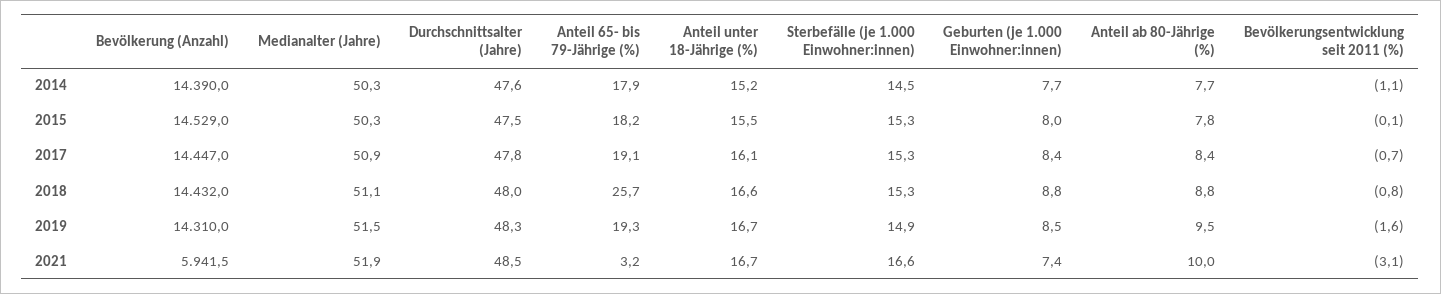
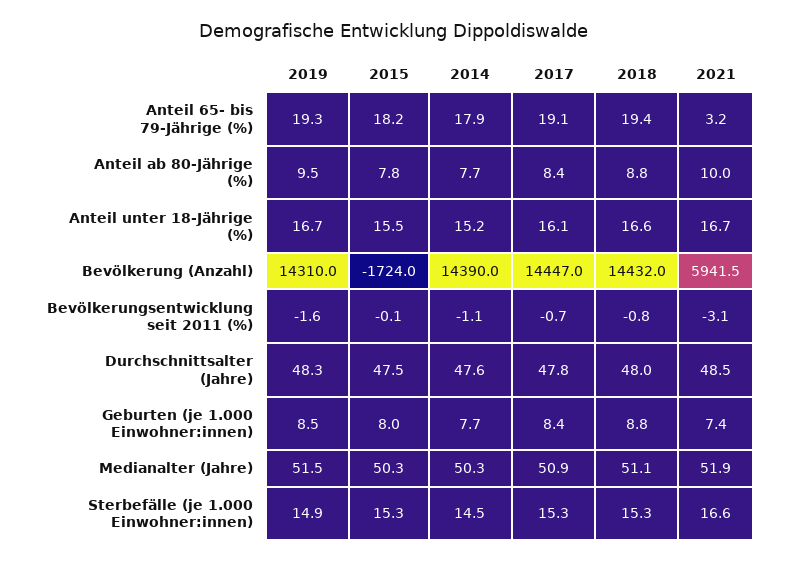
Bevölkerung (Anzahl), 2015: 14529 -> -1724
Anteil 65- bis 79-Jährige (%), 2018: 25.7 -> 19.4

